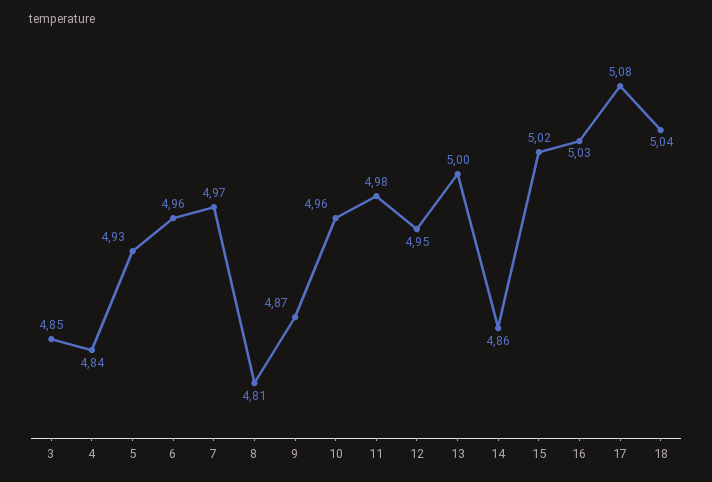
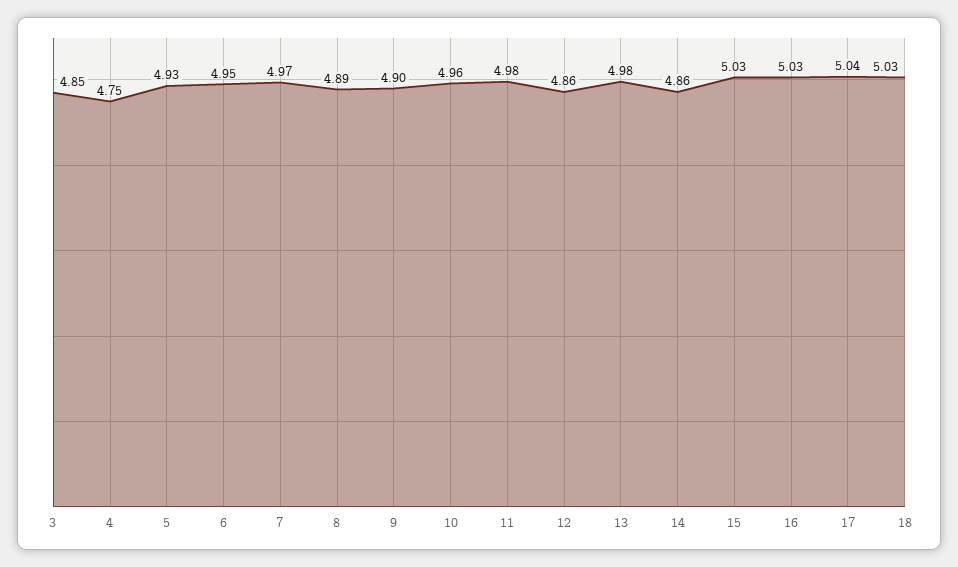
4: 4.84 -> 4.75
6: 4.96 -> 4.95
8: 4.81 -> 4.89
9: 4.87 -> 4.9
12: 4.95 -> 4.86
13: 5 -> 4.98
15: 5.02 -> 5.03
17: 5.08 -> 5.04
18: 5.04 -> 5.03

